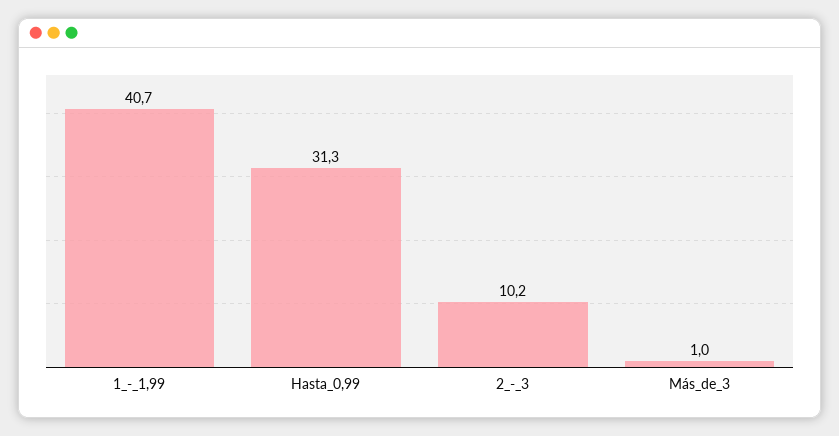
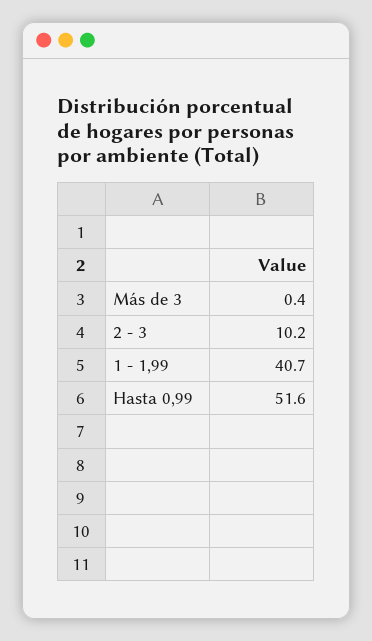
Hasta_0,99: 31.3 -> 51.6
Más_de_3: 1 -> 0.4

